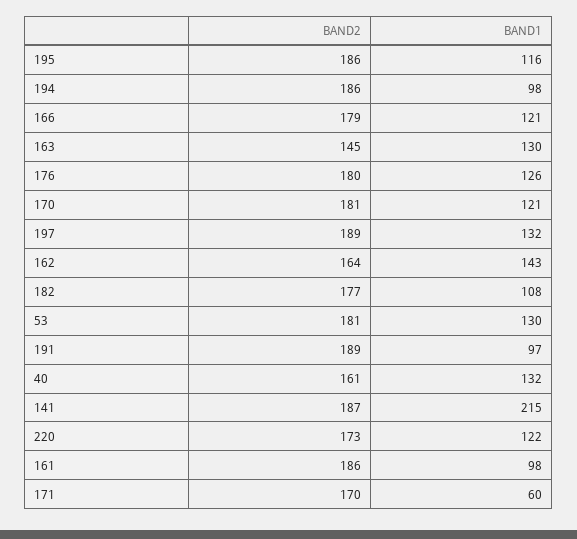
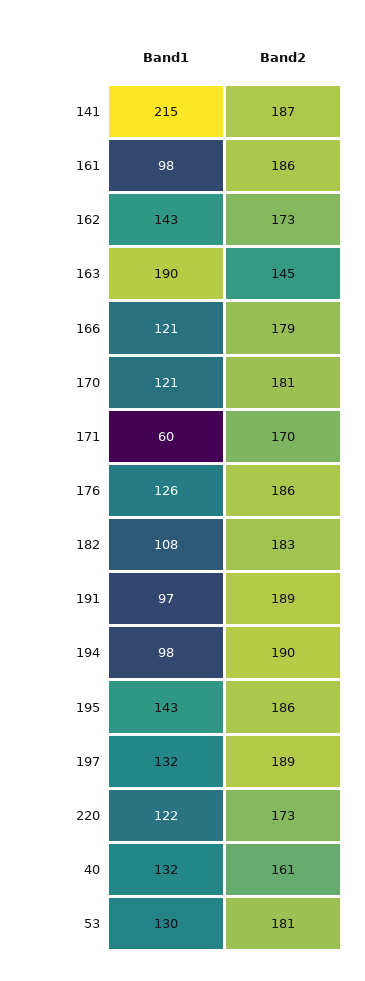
BAND1, 195: 116 -> 143
BAND2, 194: 186 -> 190
BAND1, 163: 130 -> 190
BAND2, 176: 180 -> 186
BAND2, 162: 164 -> 173
BAND2, 182: 177 -> 183

